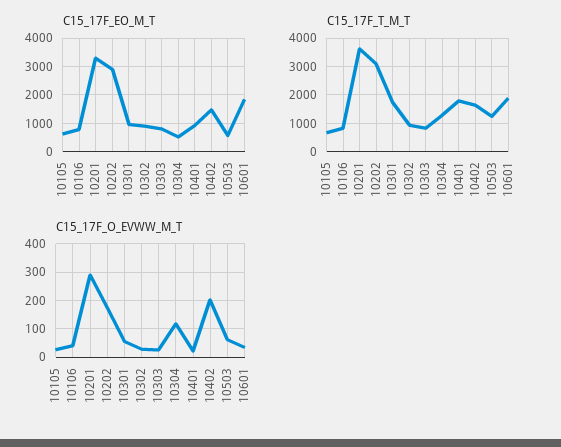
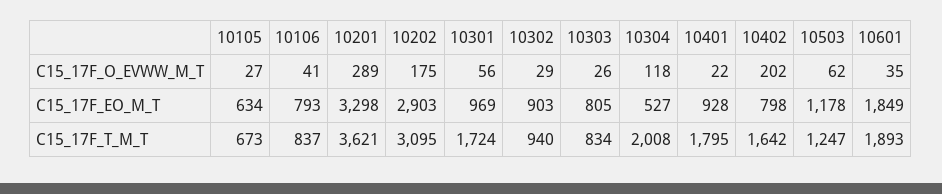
C15_17F_EO_M_T, 10402: 1500 -> 798
C15_17F_EO_M_T, 10503: 500 -> 1178
C15_17F_T_M_T, 10304: 1250 -> 2008

